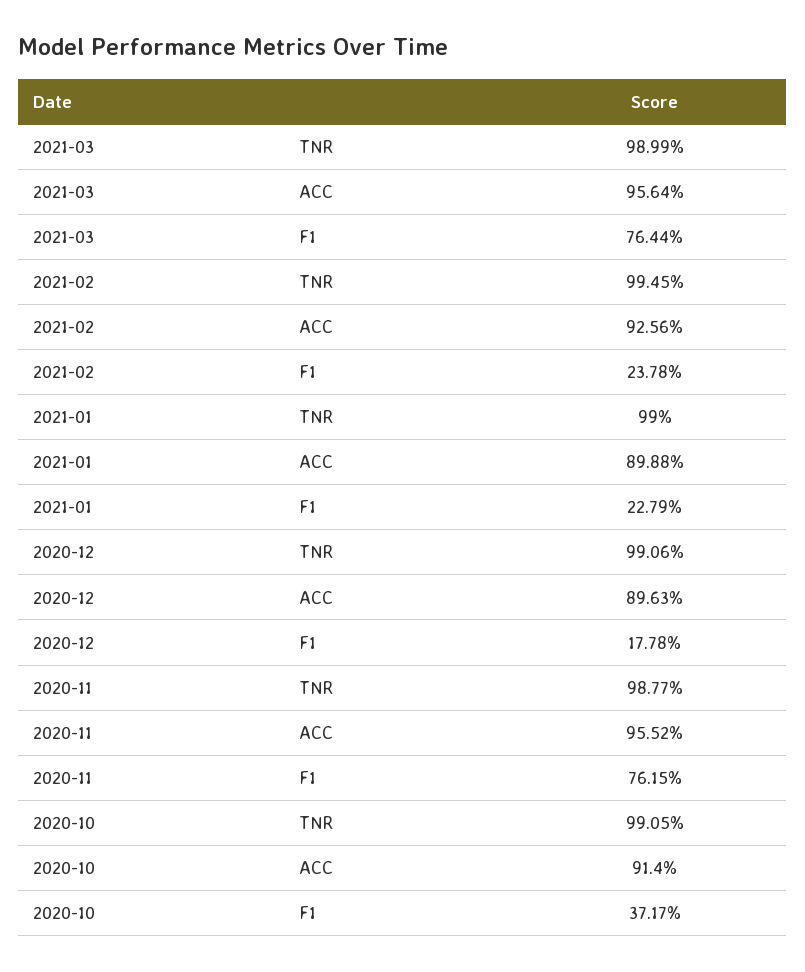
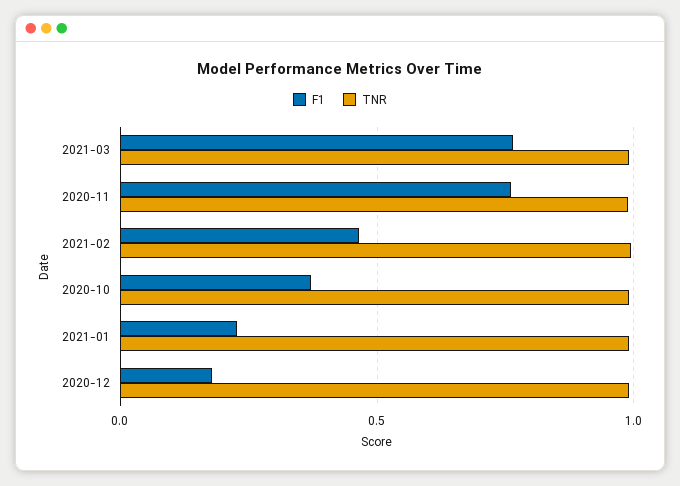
ACC, 2021-03: 0.9564 -> none
ACC, 2021-02: 0.9256 -> none
F1, 2021-02: 0.2378 -> 0.45
ACC, 2021-01: 0.8988 -> none
ACC, 2020-12: 0.8963 -> none
ACC, 2020-11: 0.9552 -> none
ACC, 2020-10: 0.914 -> none

